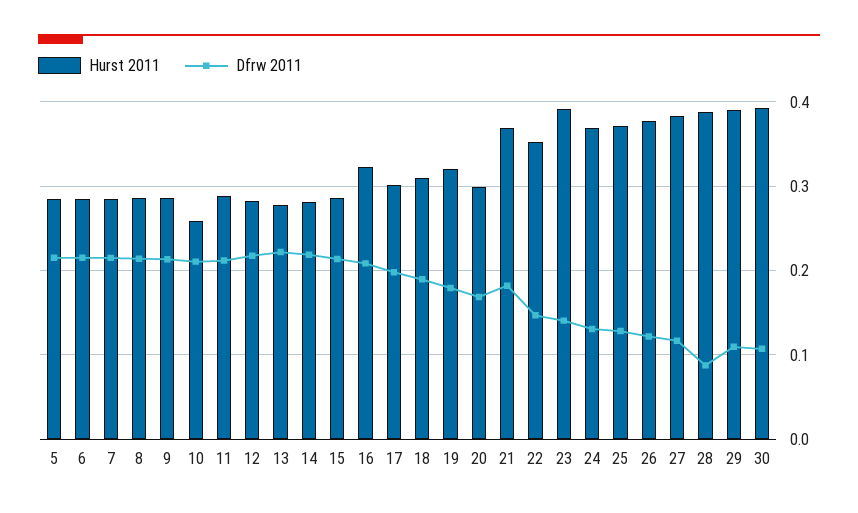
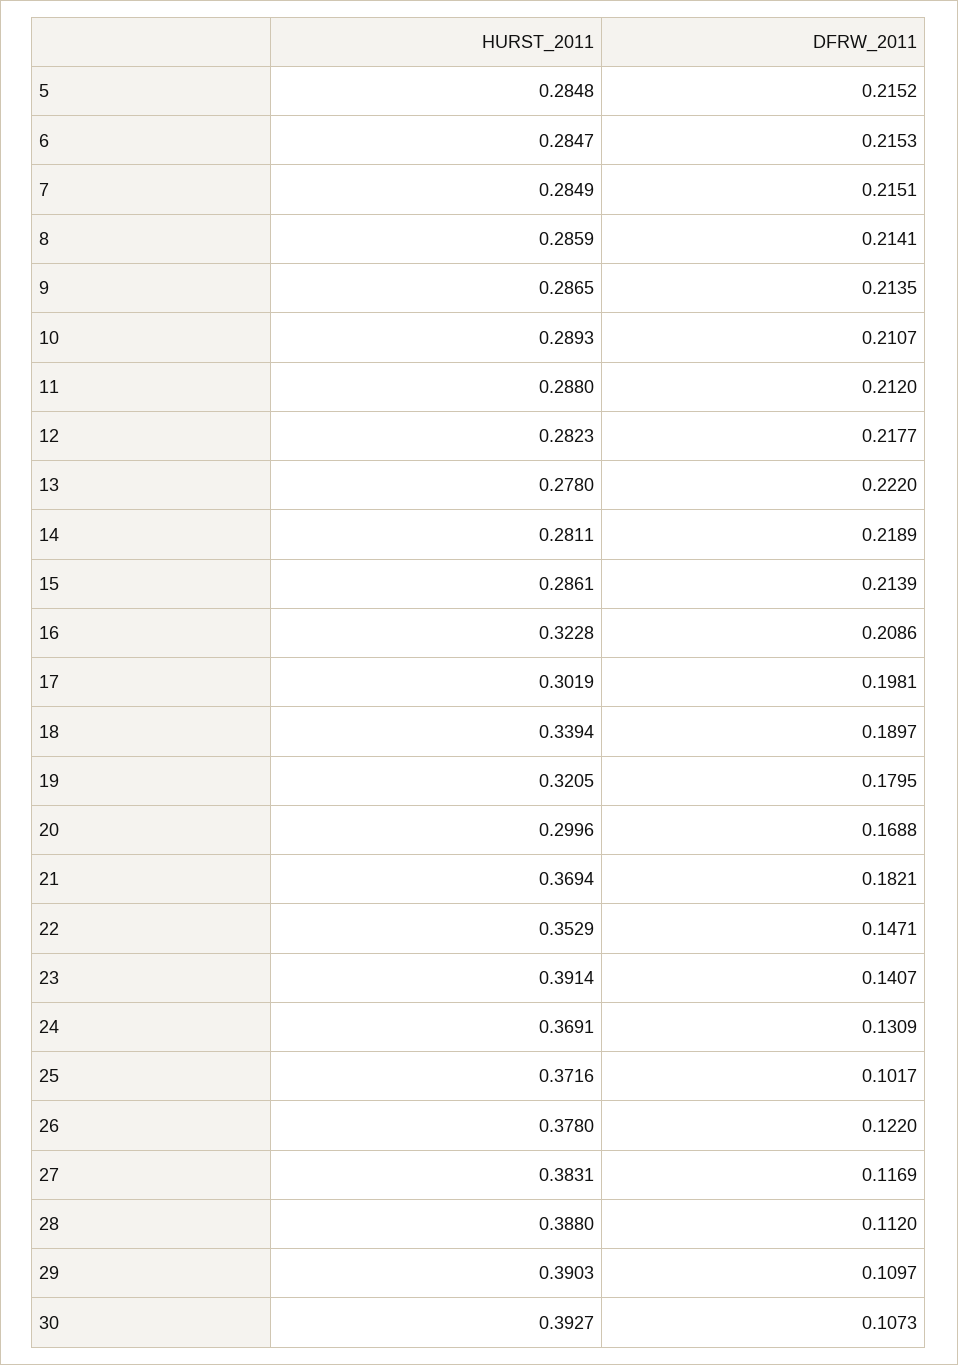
Hurst 2011, 10: 0.26 -> 0.2893
Hurst 2011, 18: 0.31 -> 0.3394
Dfrw 2011, 25: 0.13 -> 0.1017
Dfrw 2011, 28: 0.09 -> 0.112

